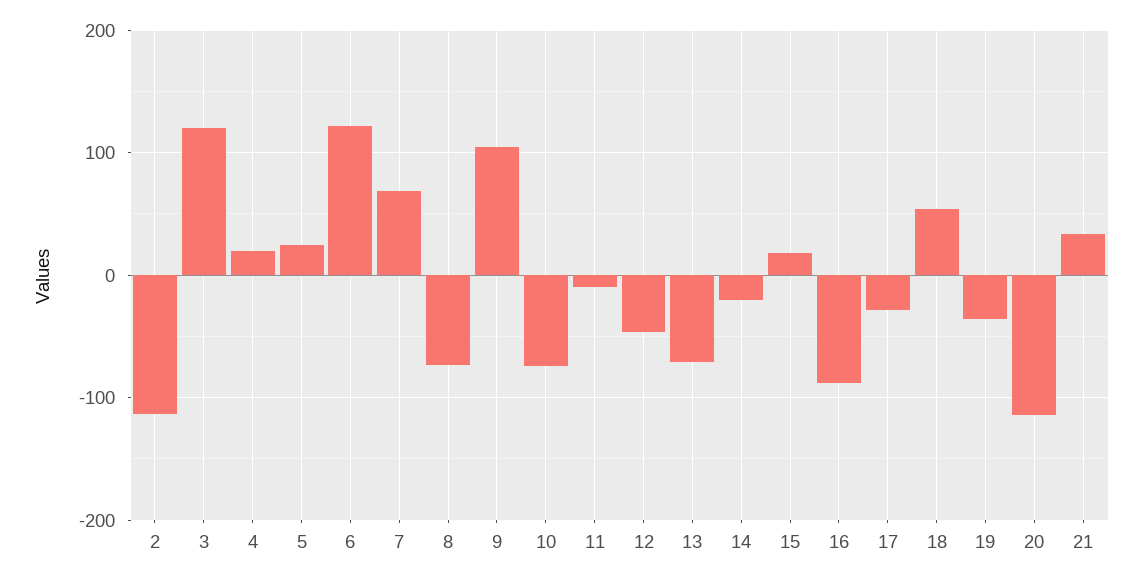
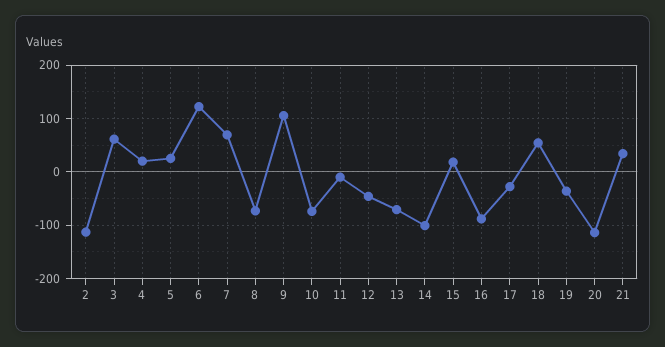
3: 120 -> 60
14: -20 -> -100

